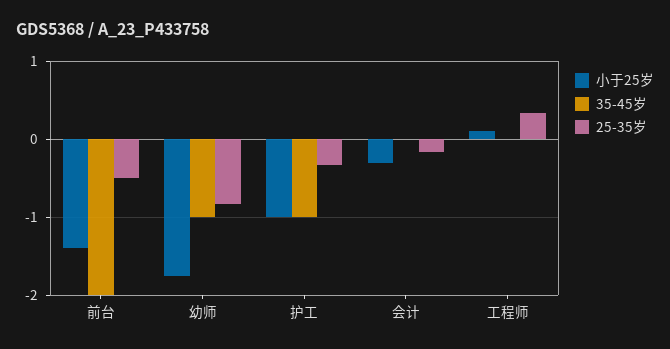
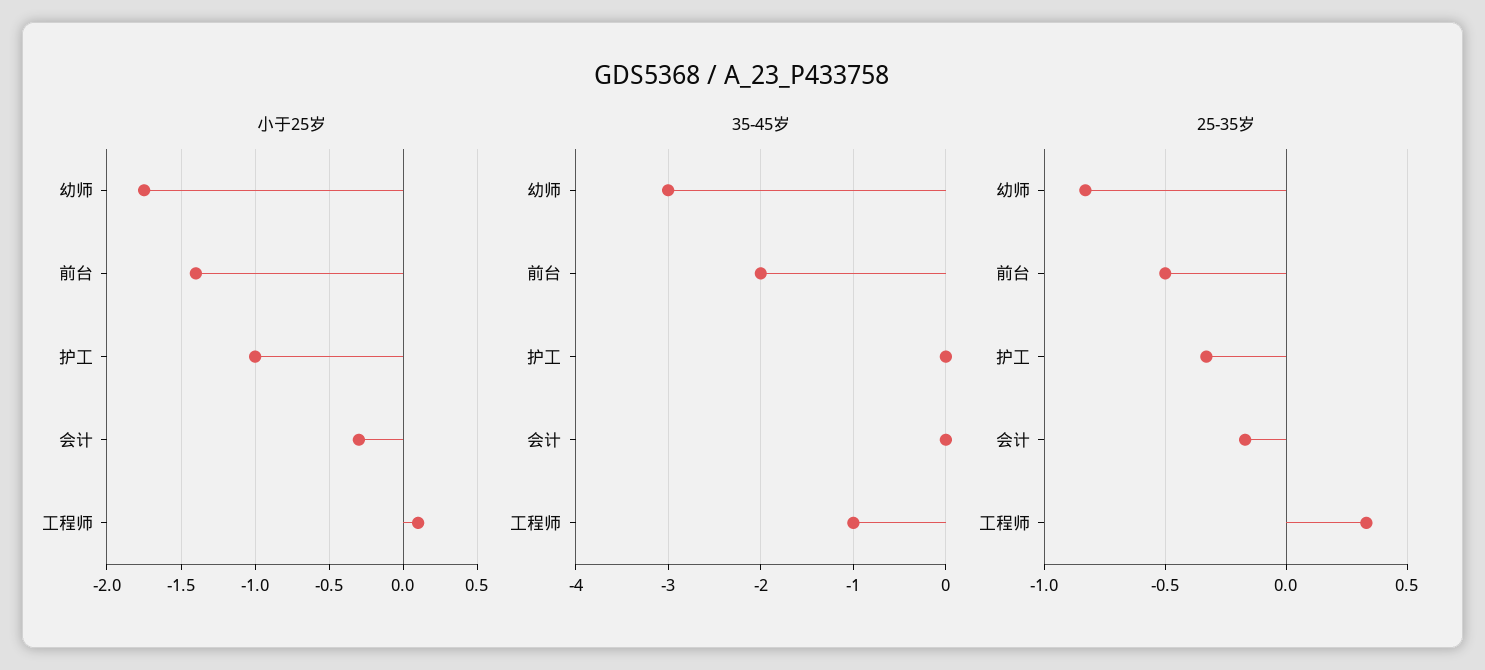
35-45岁, 幼师: -1 -> -3
35-45岁, 护工: -1 -> 0
35-45岁, 工程师: 0 -> -1

